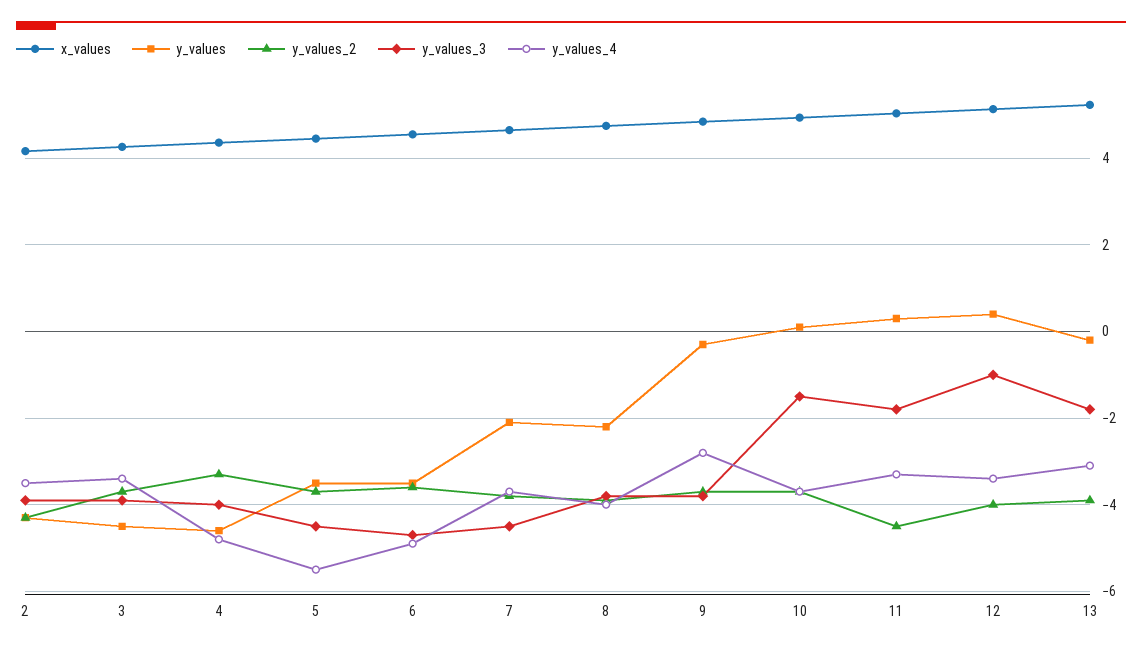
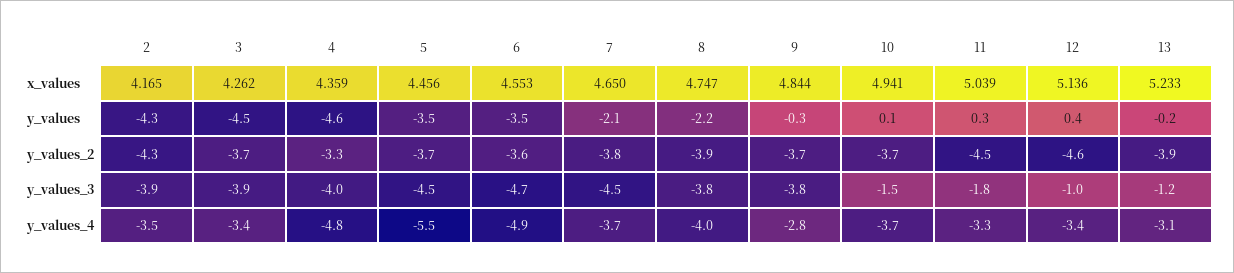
y_values_2, 12: -4 -> -4.6
y_values_3, 13: -1.8 -> -1.2

